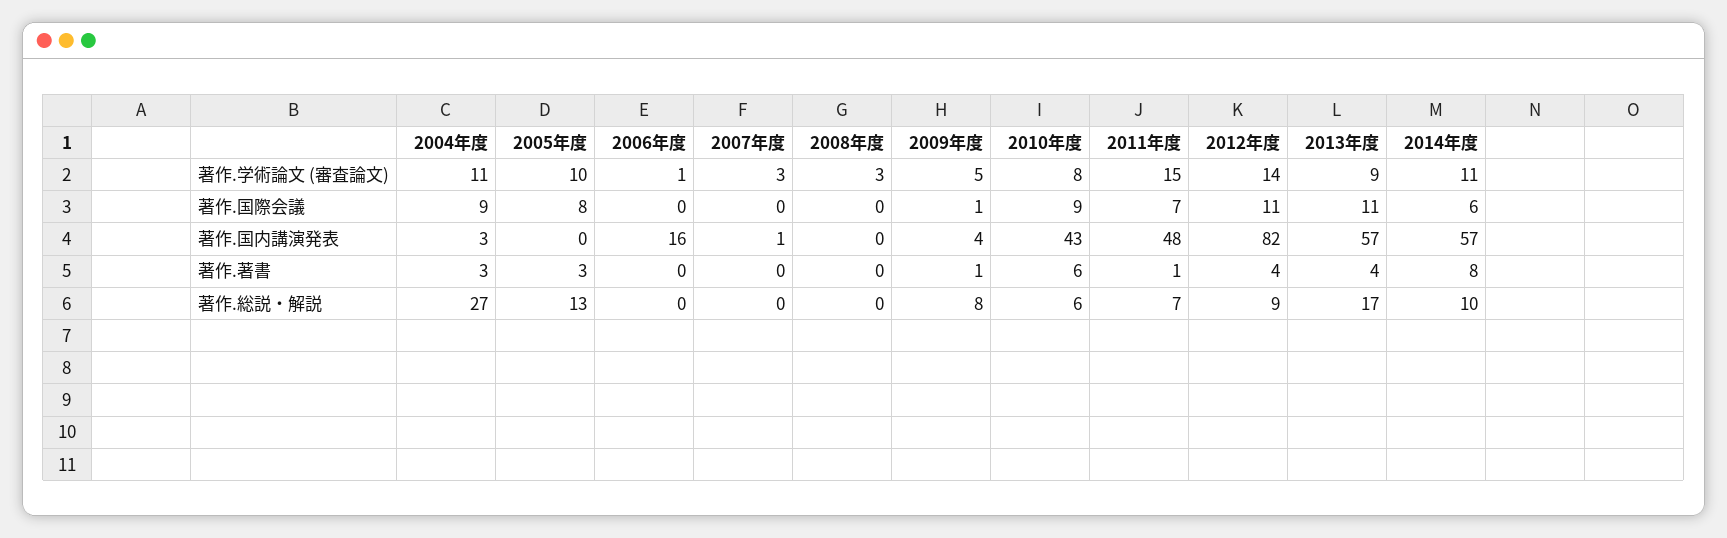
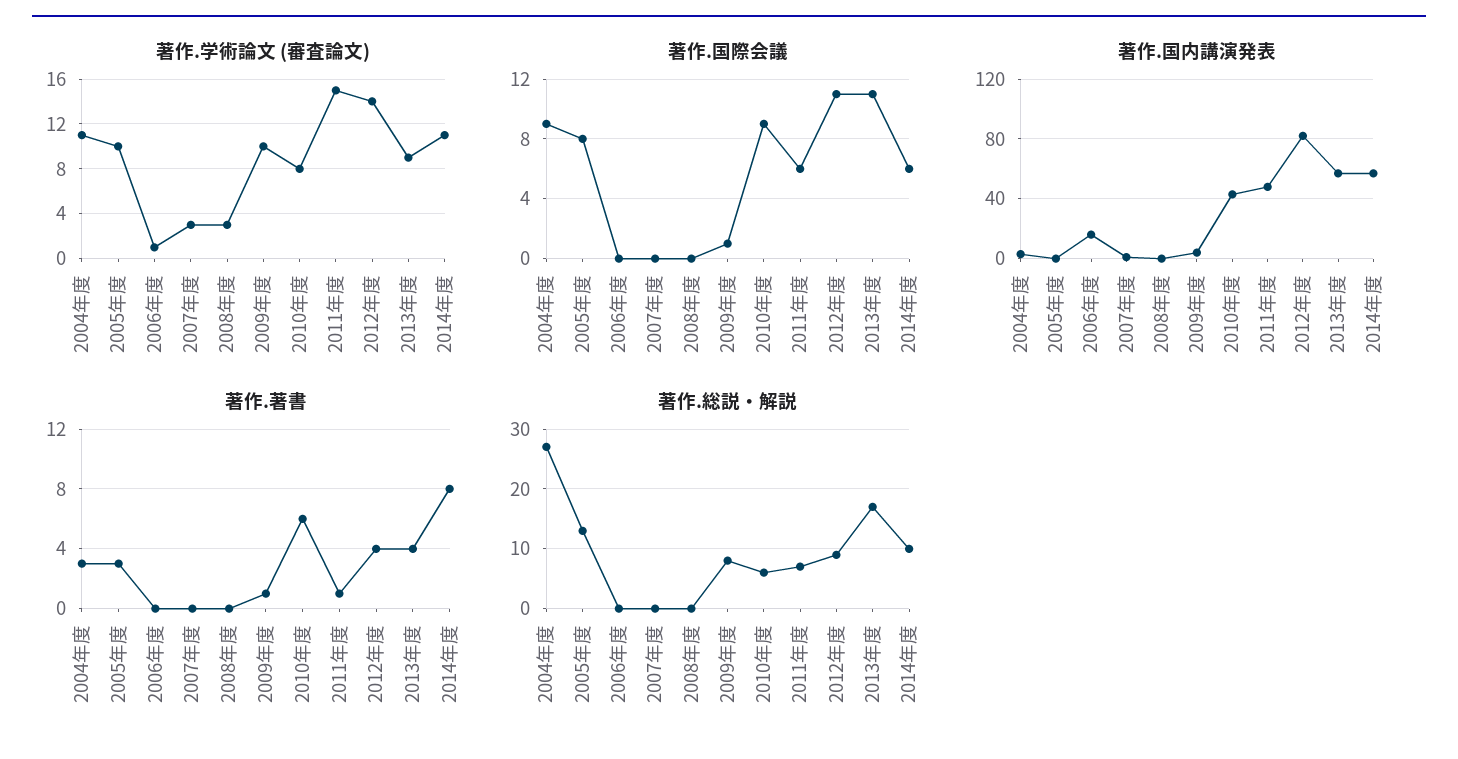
著作.学術論文 (審査論文), 2009年度: 5 -> 10
著作.国際会議, 2011年度: 7 -> 6

